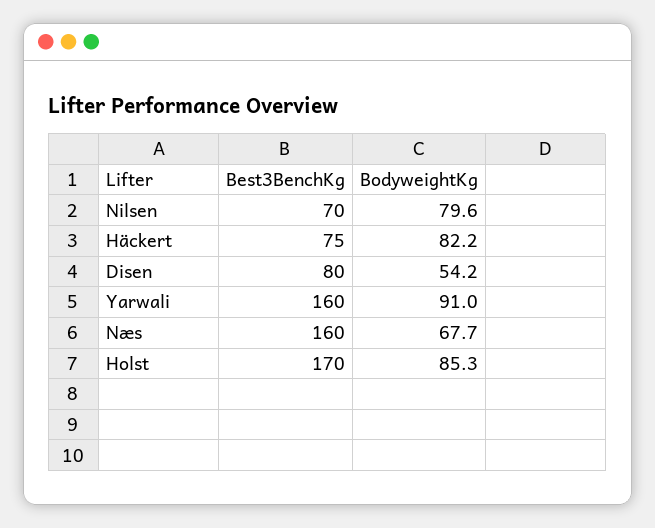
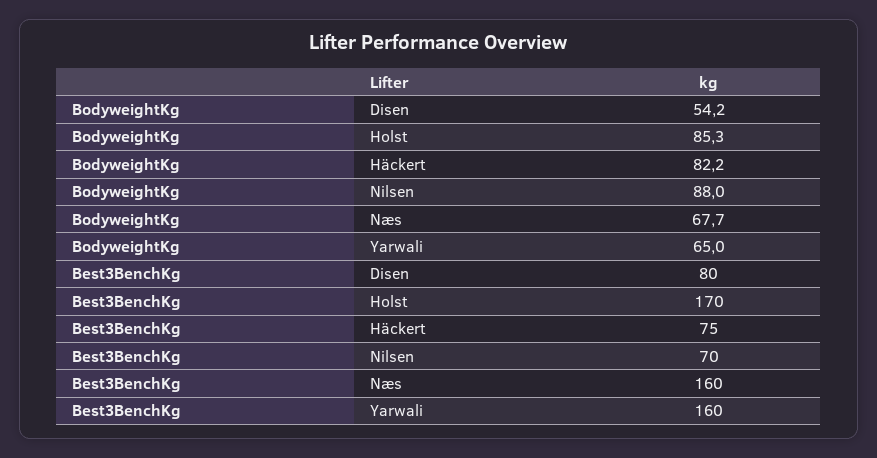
BodyweightKg, Nilsen: 79.6 -> 88
BodyweightKg, Yarwali: 91 -> 65

